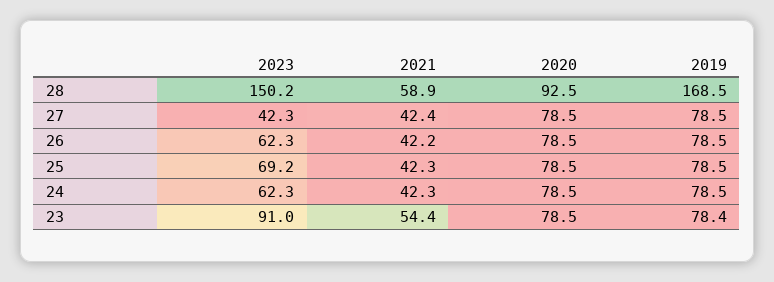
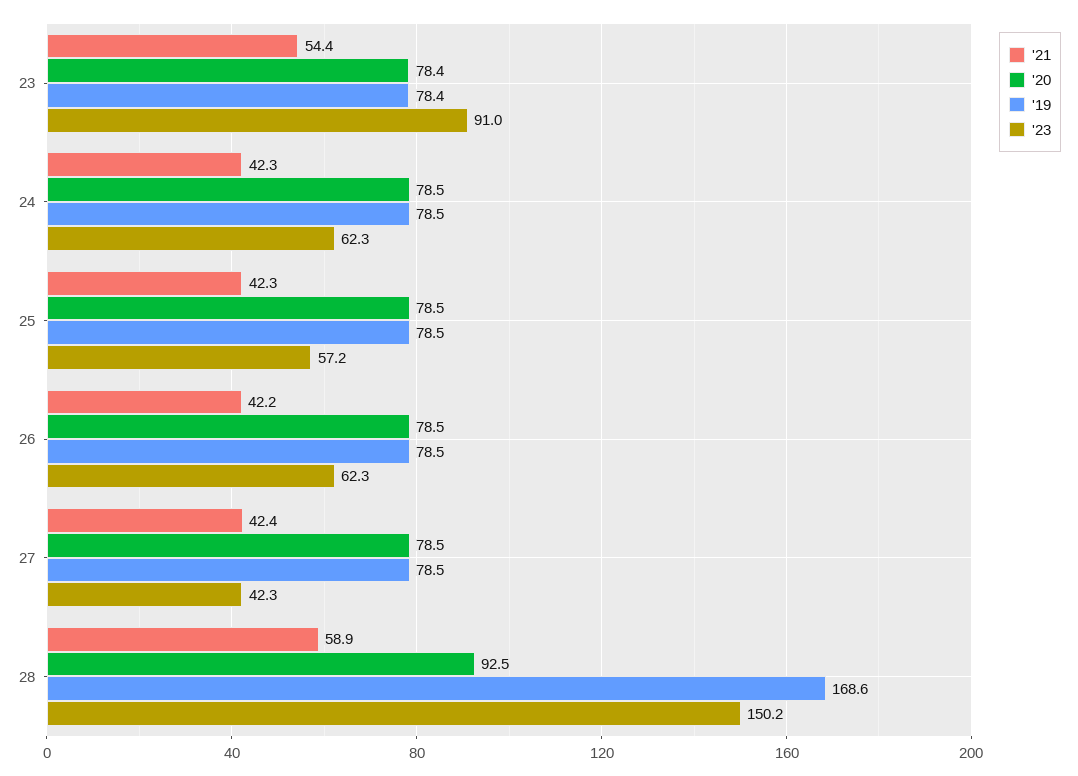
2019, 28: 168.5 -> 168.6
2023, 25: 69.2 -> 57.2
2020, 23: 78.5 -> 78.4

